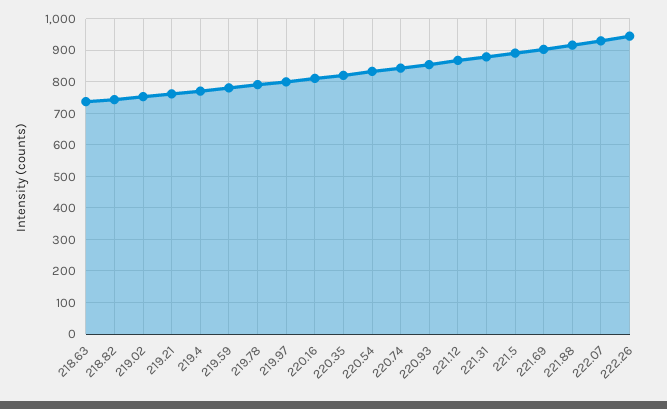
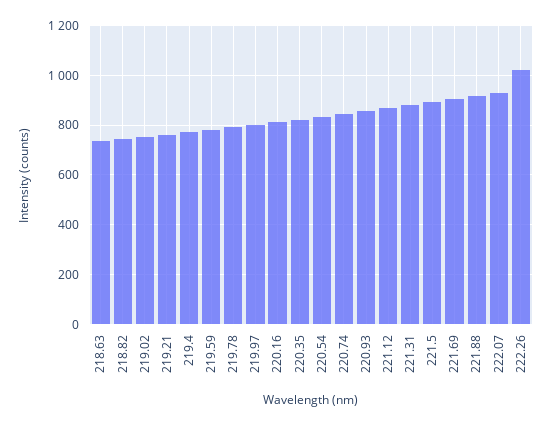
222.26: 940 -> 1025

